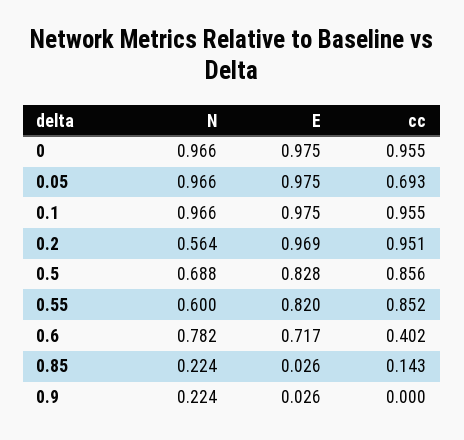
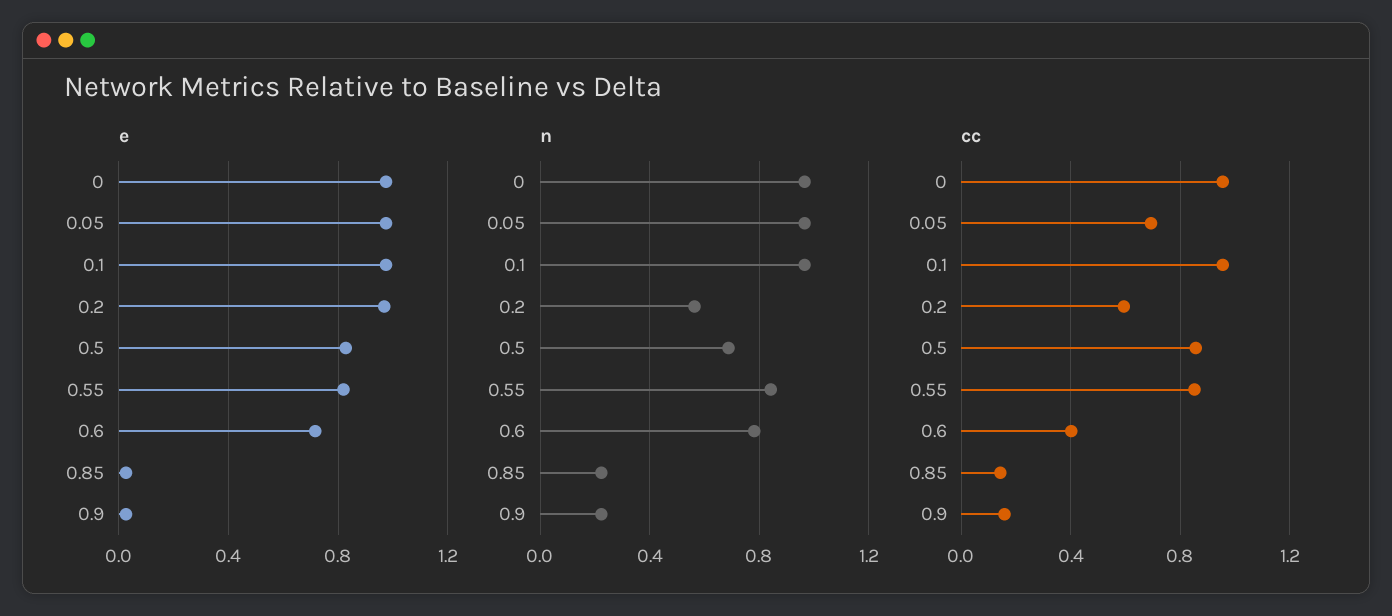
cc, 0.2: 0.951 -> 0.6
N, 0.55: 0.6 -> 0.85
cc, 0.9: 0 -> 0.15

